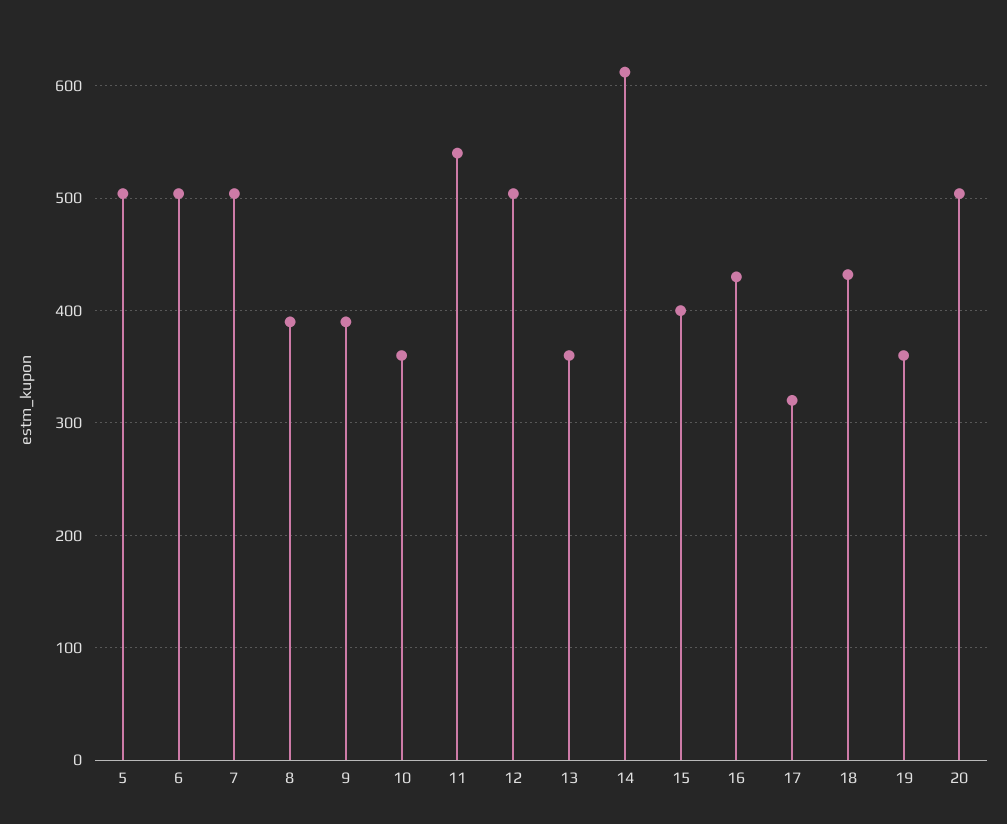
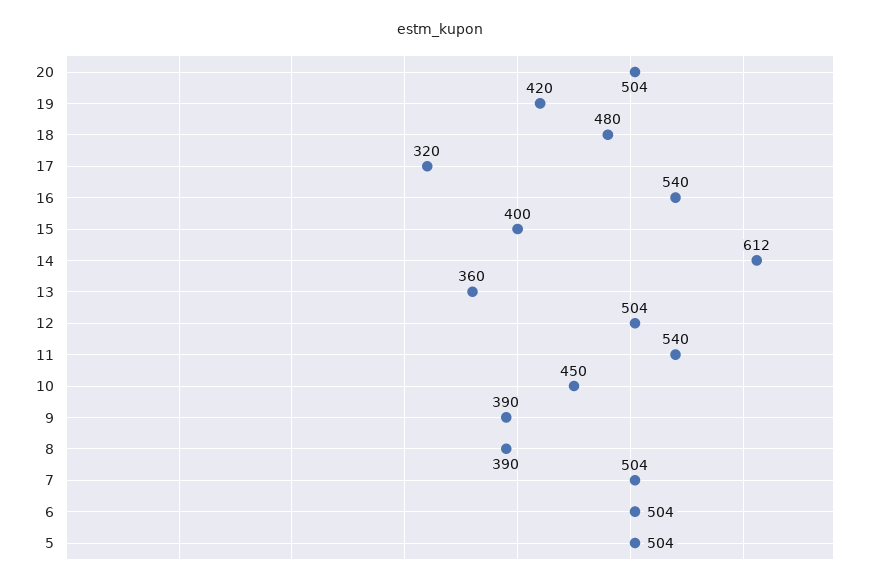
10: 360 -> 450
16: 430 -> 540
18: 430 -> 480
19: 360 -> 420

